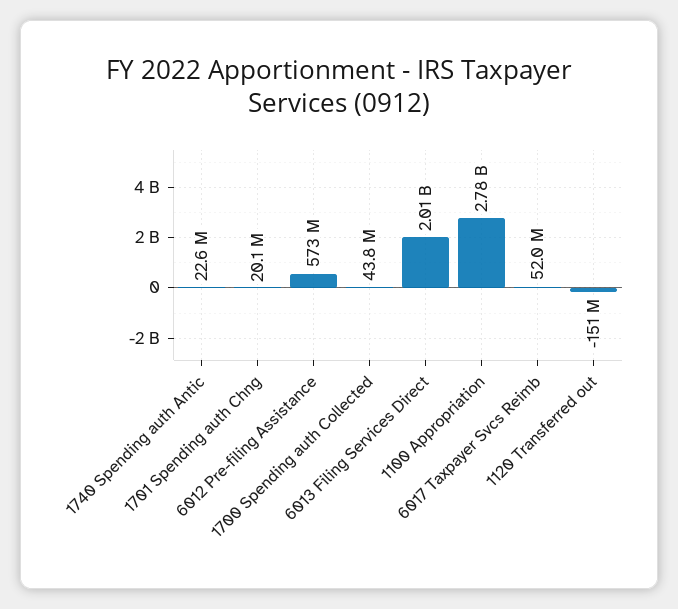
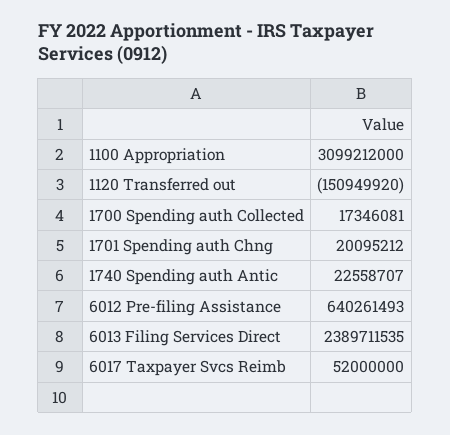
6012 Pre-filing Assistance: 573000000 -> 640261493
1700 Spending auth Collected: 43800000 -> 17346081
6013 Filing Services Direct: 2010000000 -> 2389711535
1100 Appropriation: 2780000000 -> 3099212000

